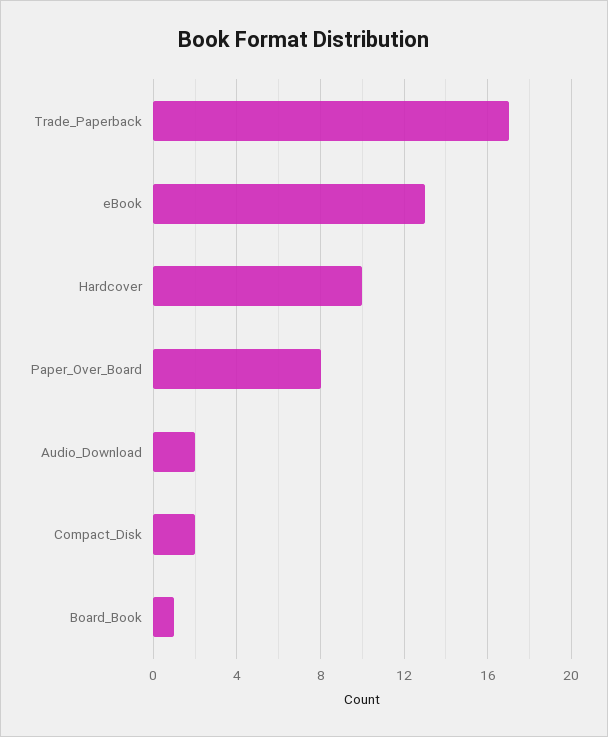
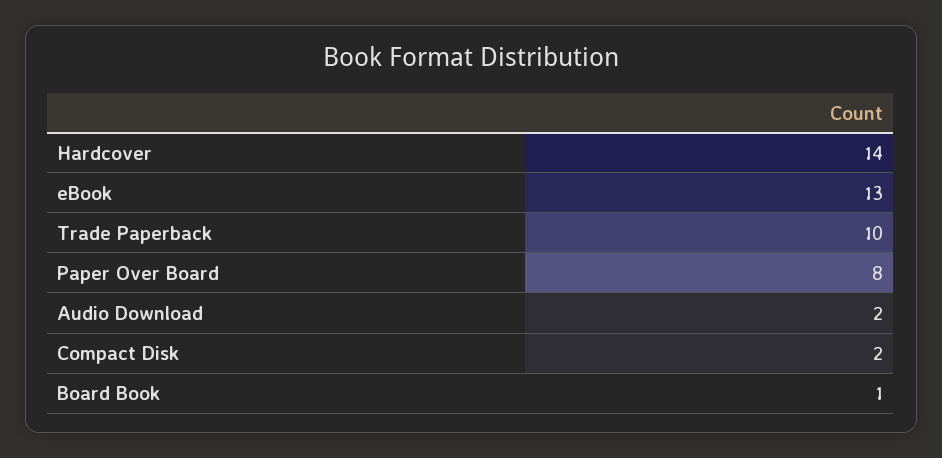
Trade_Paperback: 17 -> 10
Hardcover: 10 -> 14

